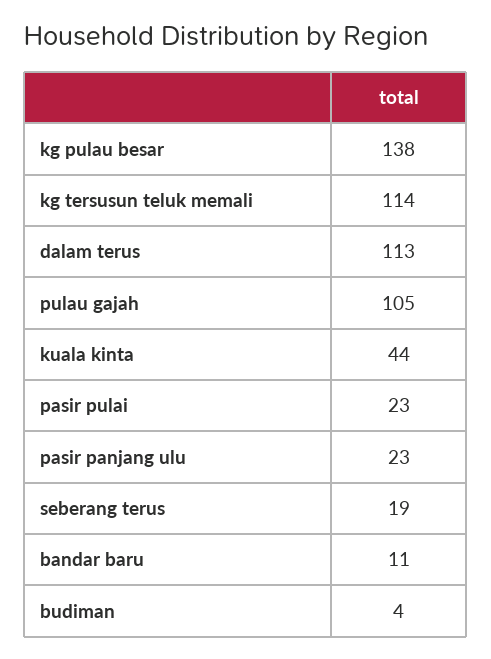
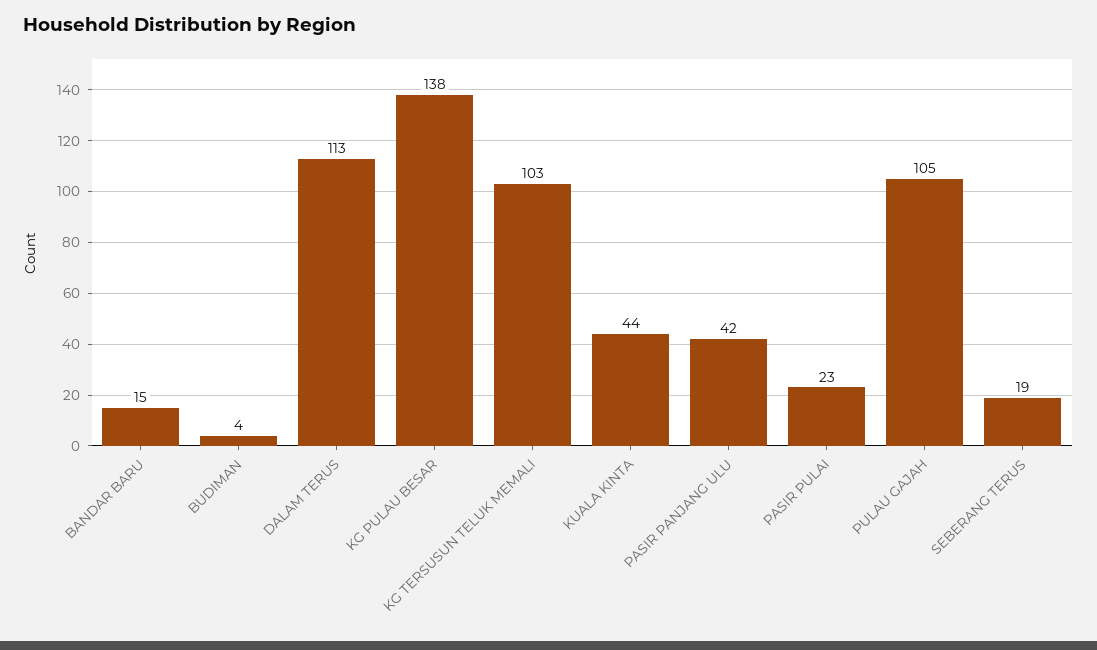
kg tersusun teluk memali: 114 -> 103
pasir panjang ulu: 23 -> 42
bandar baru: 11 -> 15

